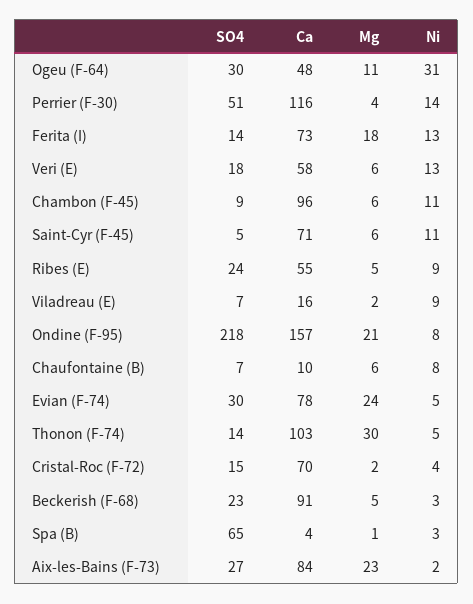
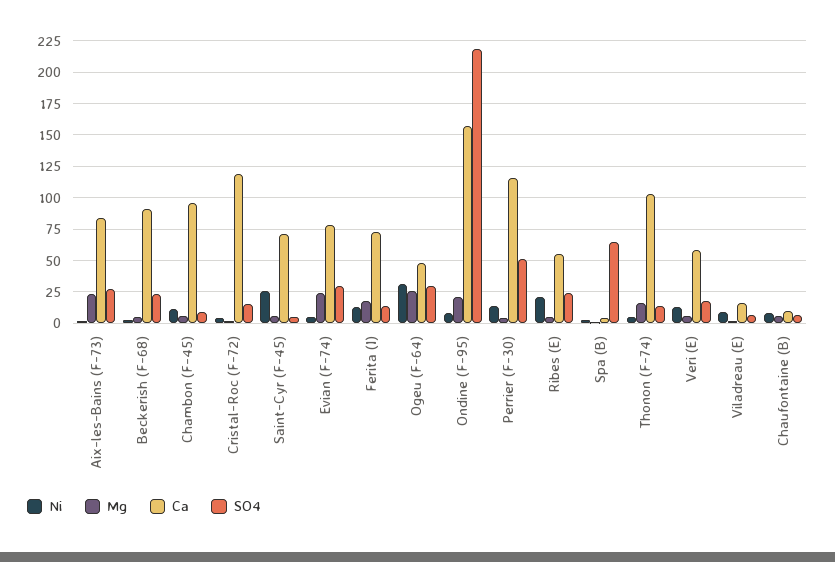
Mg, Ogeu (F-64): 11 -> 25
Ni, Saint-Cyr (F-45): 11 -> 25
Ni, Ribes (E): 9 -> 20
Mg, Thonon (F-74): 30 -> 15
Ca, Cristal-Roc (F-72): 70 -> 120

